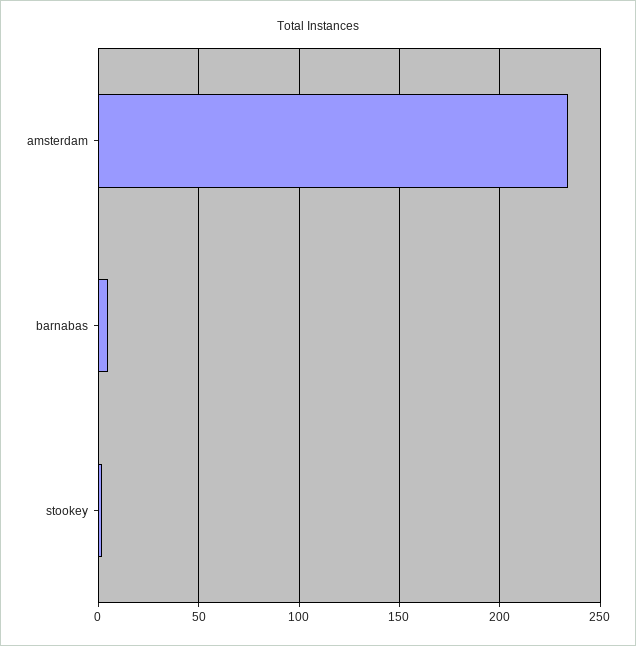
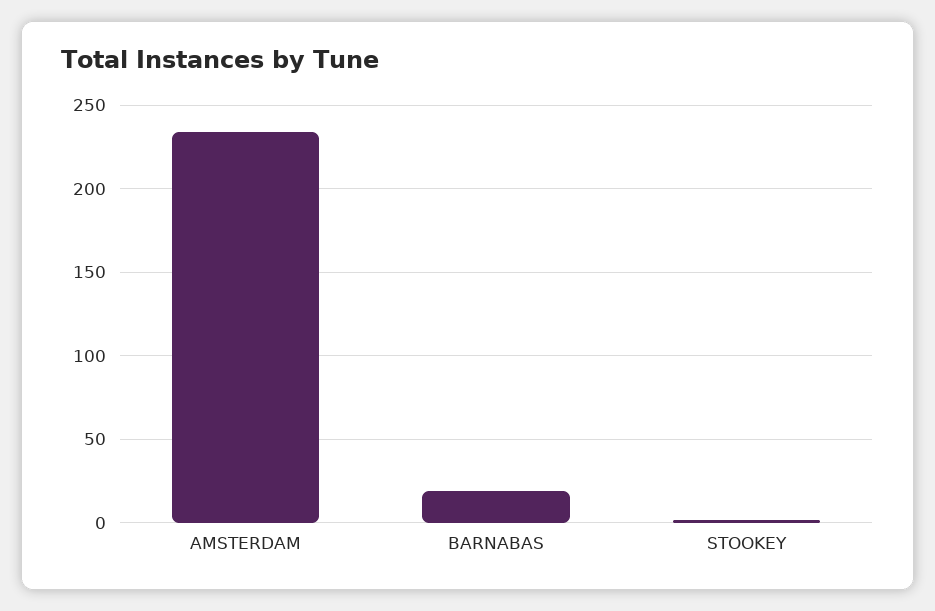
barnabas: 5 -> 20

